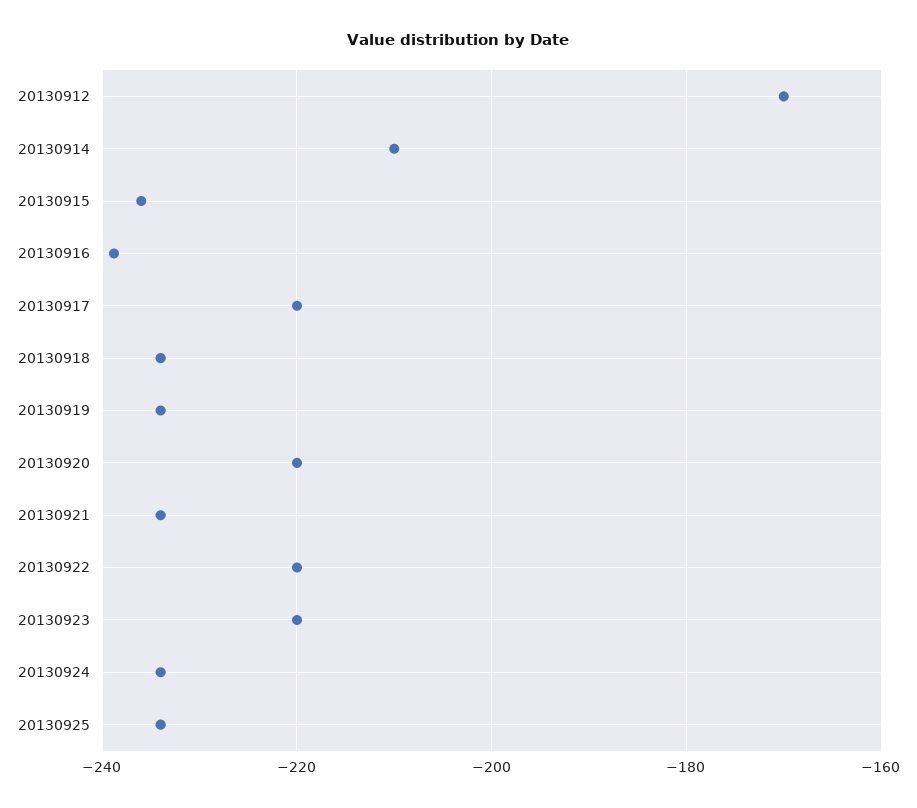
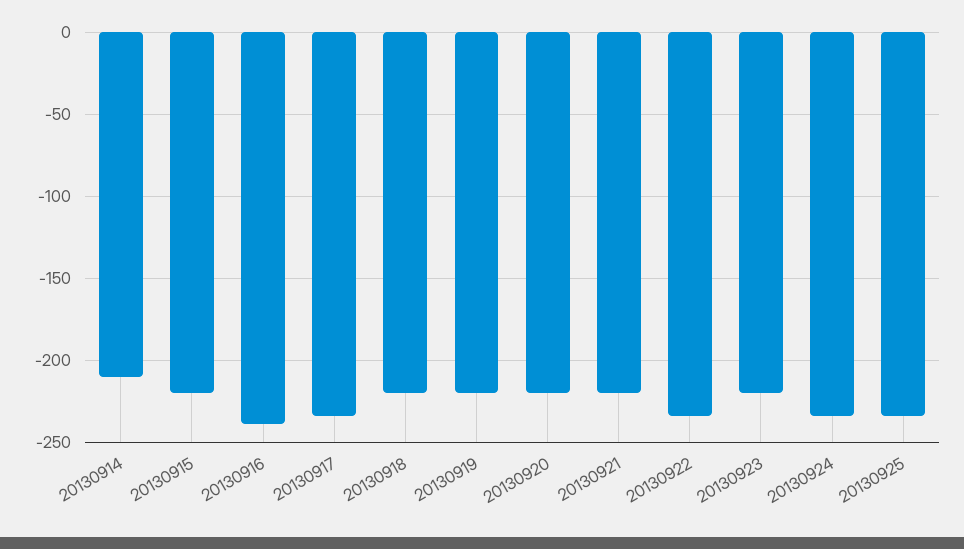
20130912: -170 -> none
20130915: -236 -> -220
20130917: -220 -> -235
20130918: -234 -> -220
20130919: -234 -> -220
20130921: -234 -> -220
20130922: -220 -> -235

